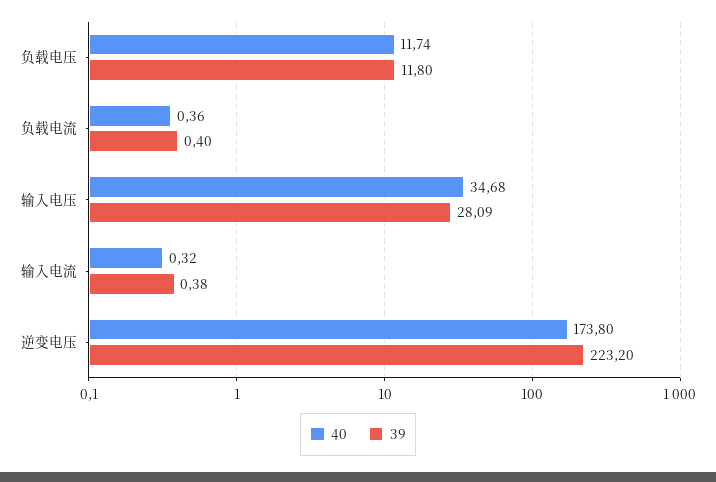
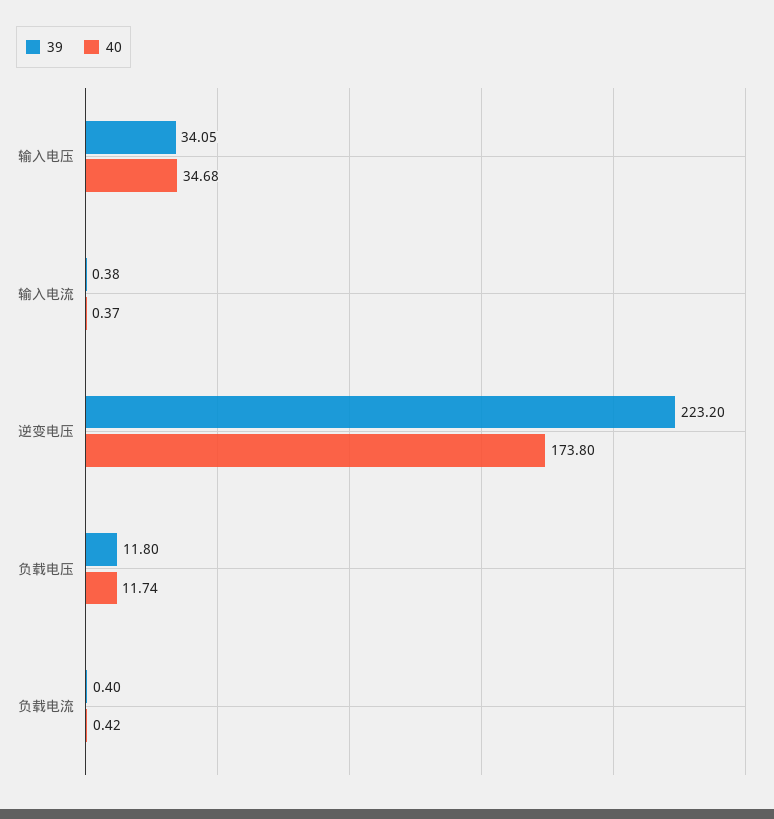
40, 负载电流: 0.36 -> 0.42
39, 输入电压: 28.09 -> 34.05
40, 输入电流: 0.32 -> 0.37

